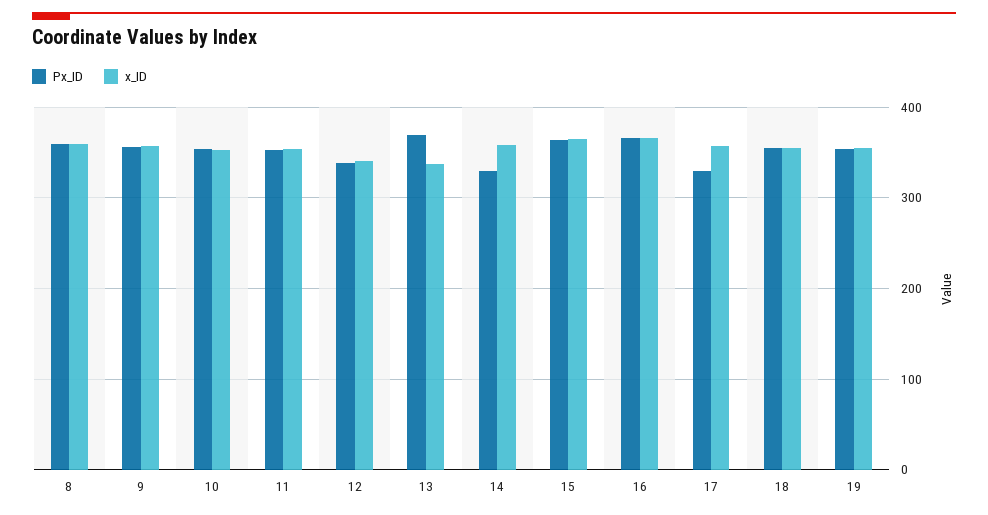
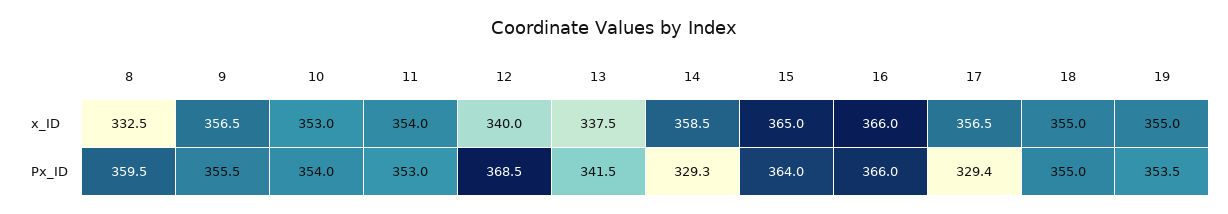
x_ID, 8: 360 -> 332.5
Px_ID, 12: 340 -> 368.5
Px_ID, 13: 370 -> 341.5

